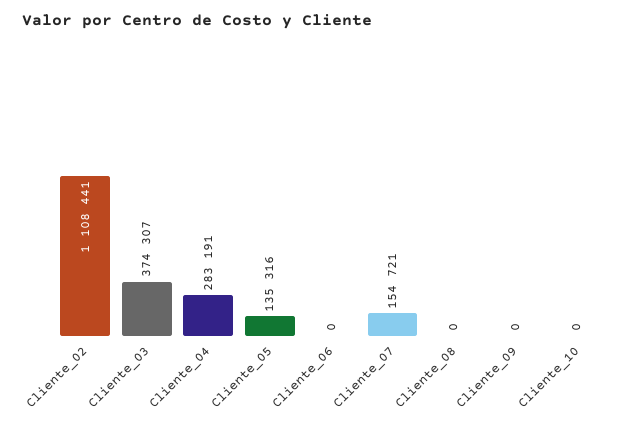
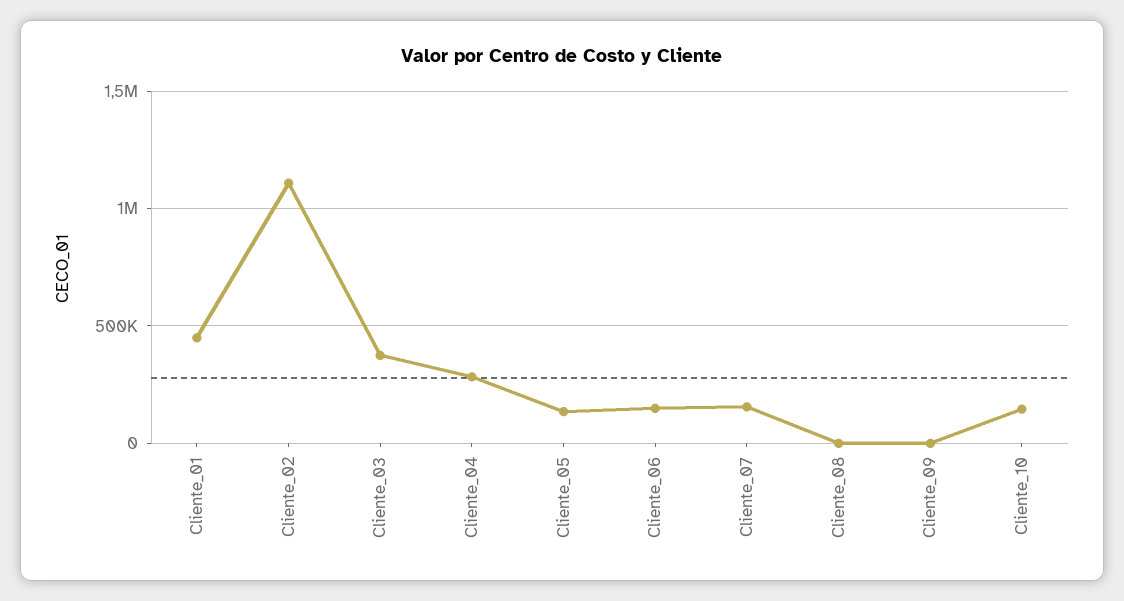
Cliente_06: 0 -> 150000
Cliente_10: 0 -> 150000
Cliente_01: none -> 450000

